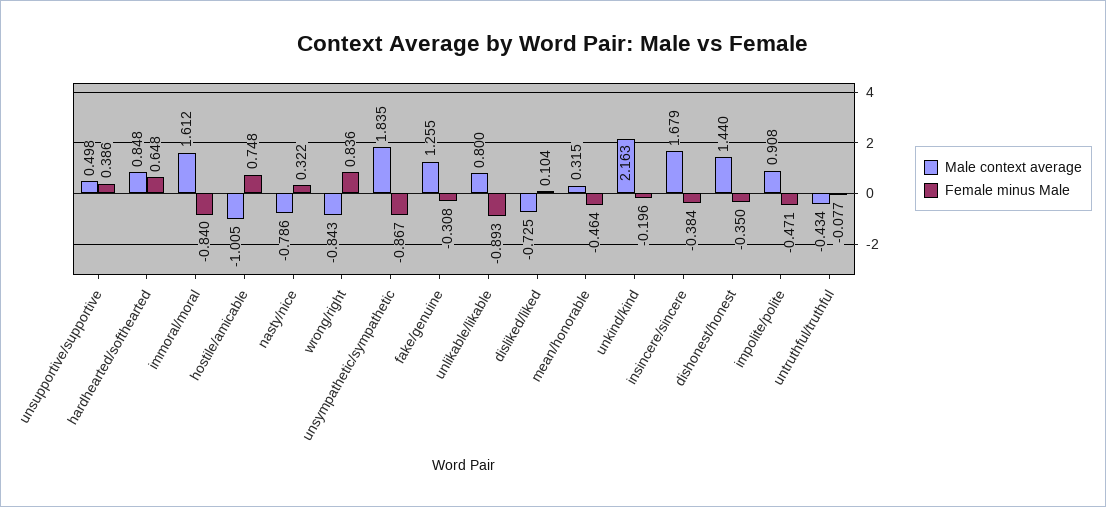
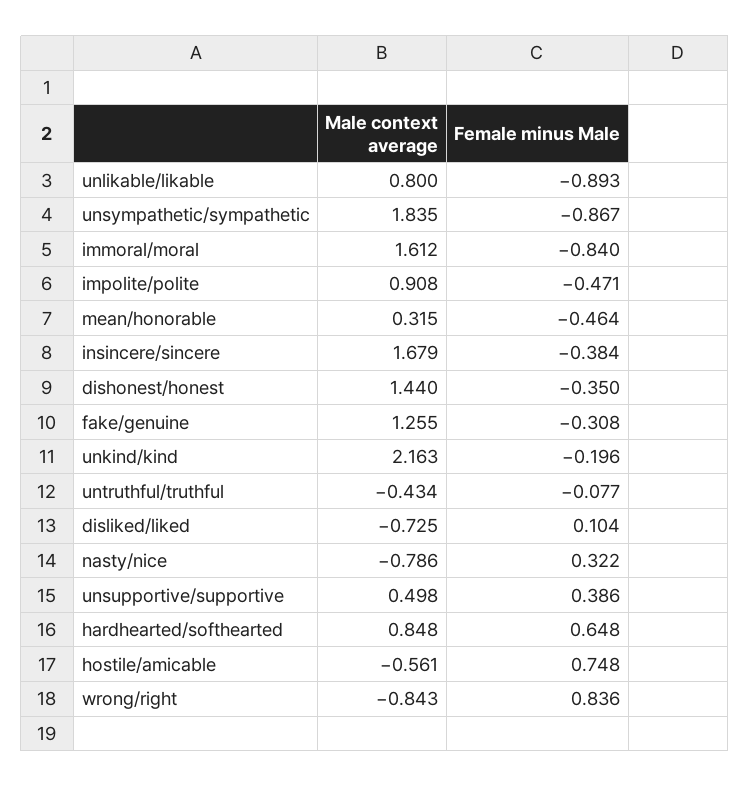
Male context average, hostile/amicable: -1.005 -> -0.561

